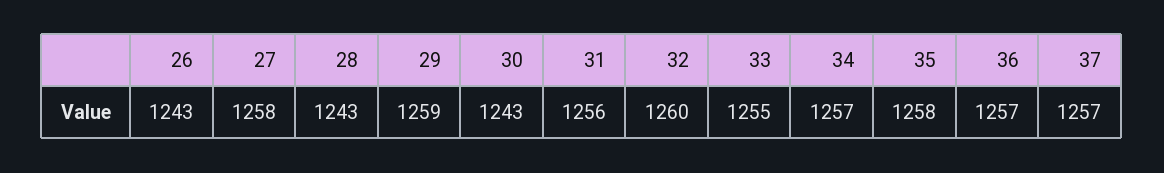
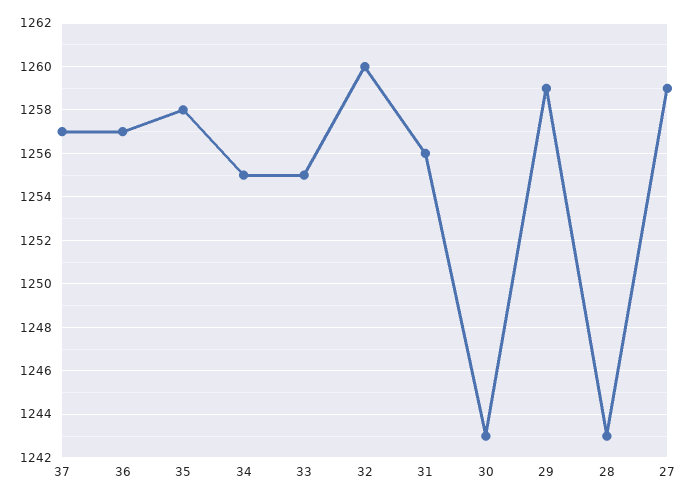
26: 1243 -> none
27: 1258 -> 1259
34: 1257 -> 1255

